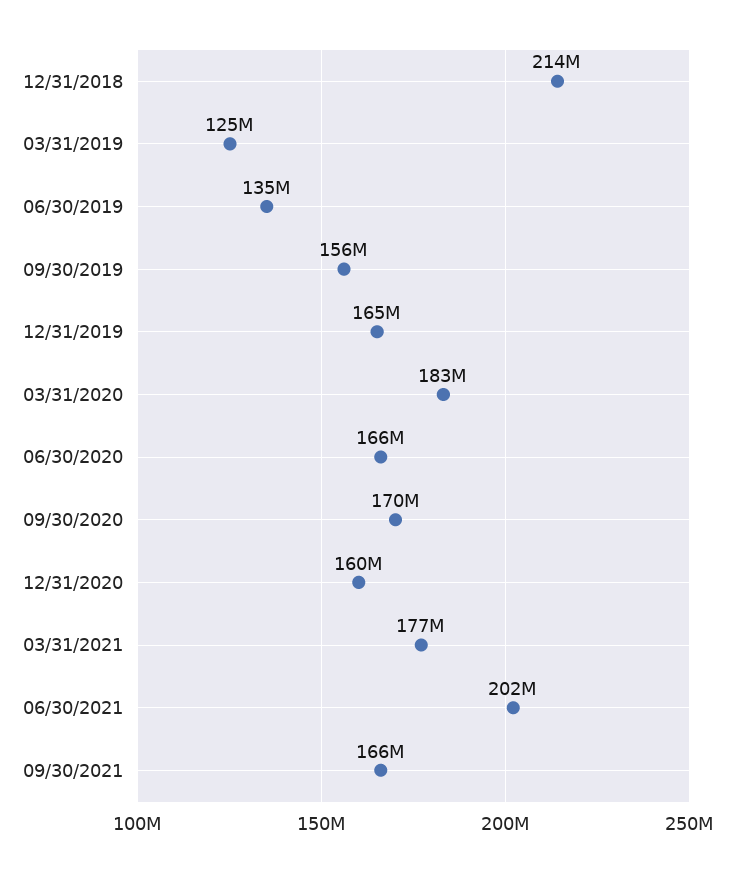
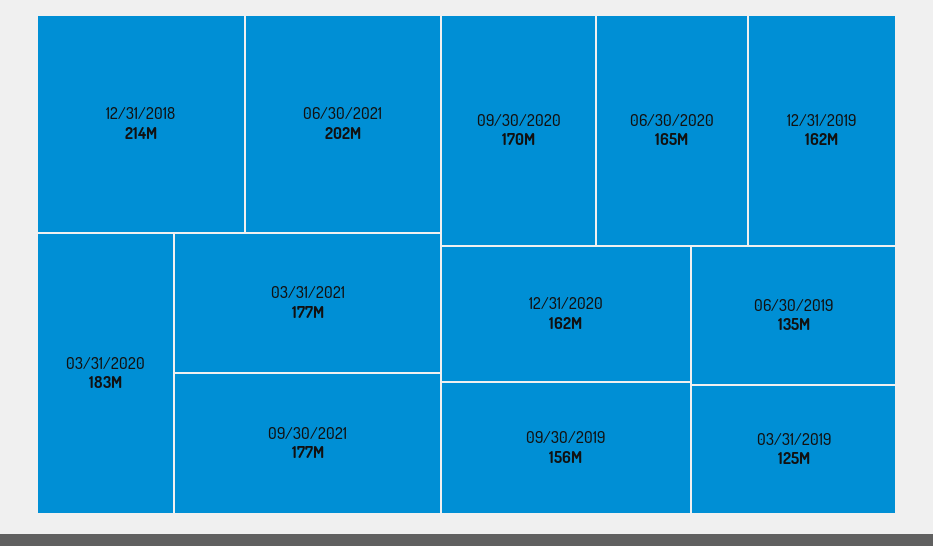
12/31/2019: 165000000 -> 162000000
06/30/2020: 166000000 -> 165000000
12/31/2020: 160000000 -> 162000000
09/30/2021: 166000000 -> 177000000

